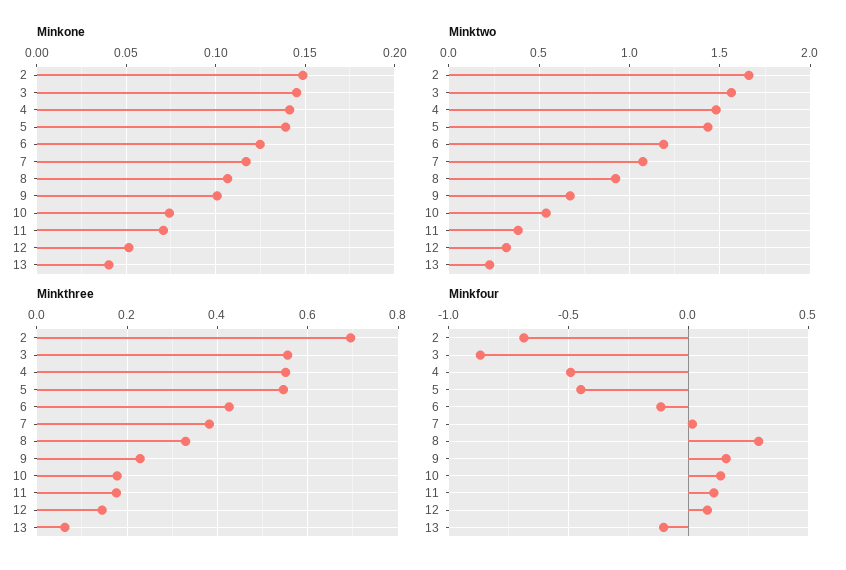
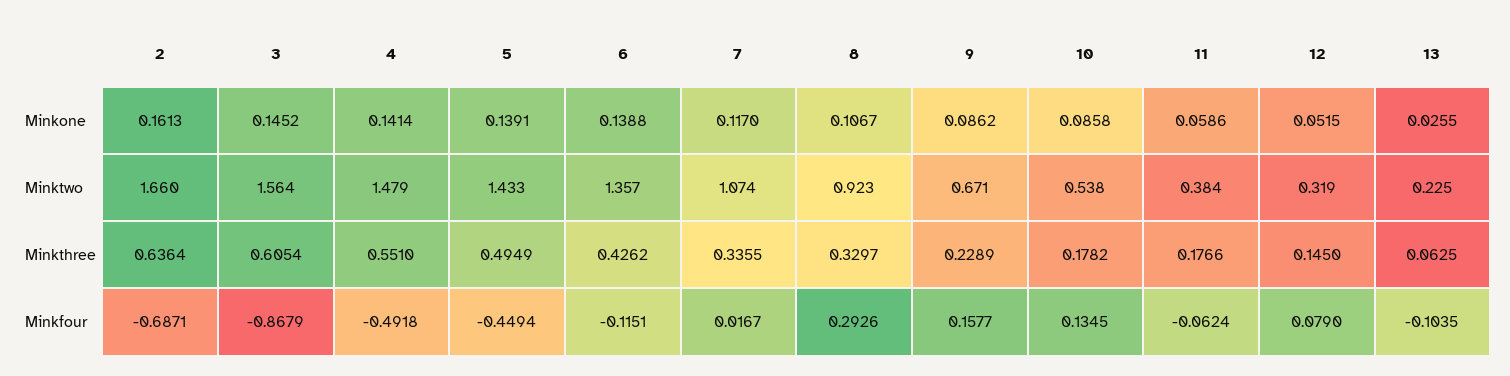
Minkone, 2: 0.15 -> 0.1613
Minkone, 6: 0.125 -> 0.1388
Minkone, 9: 0.1 -> 0.0862
Minkone, 10: 0.075 -> 0.0858
Minkone, 11: 0.07 -> 0.0586
Minkone, 13: 0.04 -> 0.0255
Minktwo, 6: 1.2 -> 1.357
Minkthree, 2: 0.7 -> 0.6364
Minkthree, 3: 0.56 -> 0.6054
Minkthree, 5: 0.54 -> 0.4949
Minkthree, 7: 0.38 -> 0.3355
Minkfour, 11: 0.1 -> -0.0624

